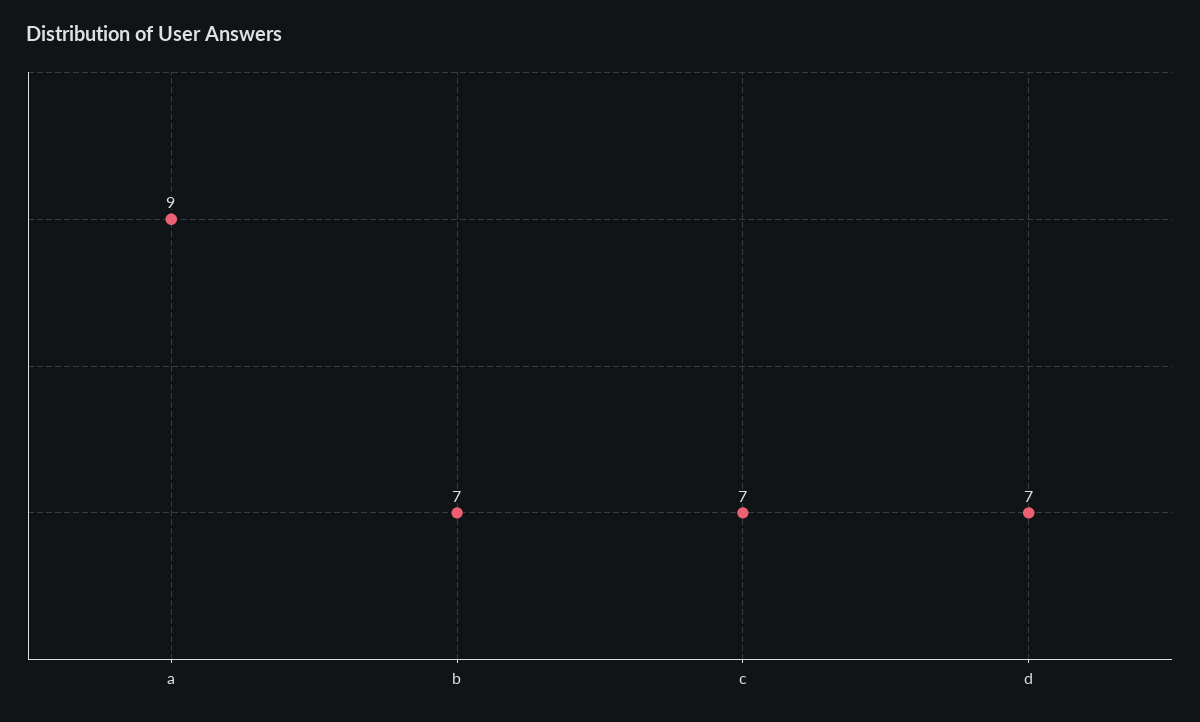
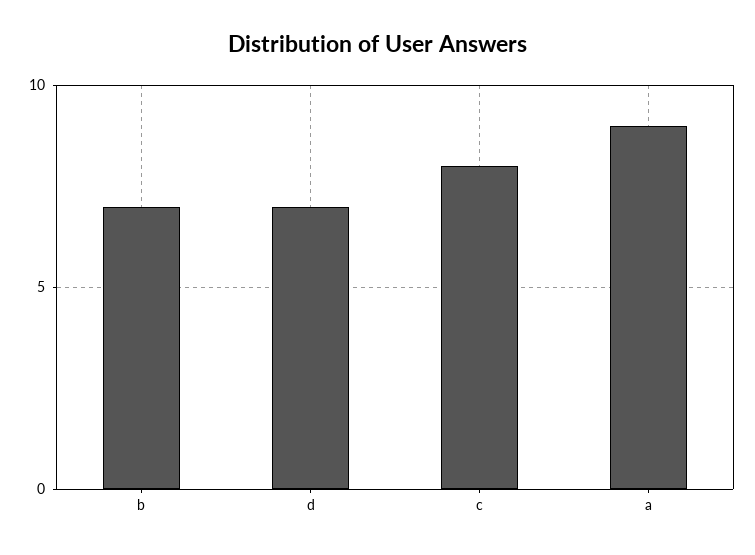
c: 7 -> 8

